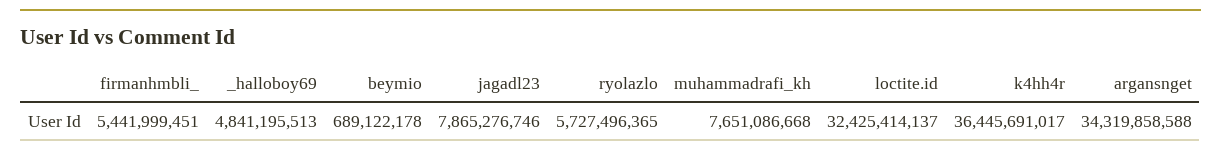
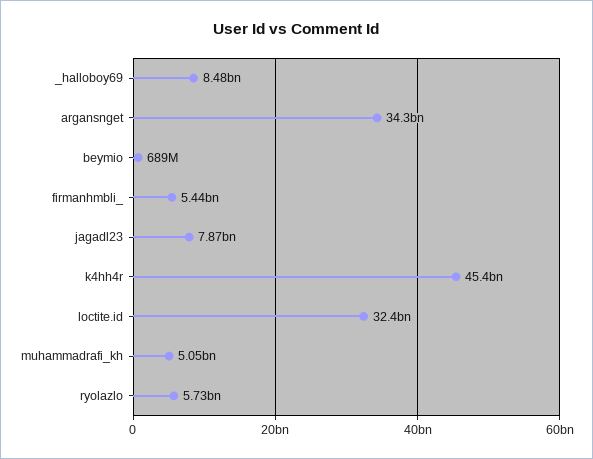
_halloboy69: 4841195513 -> 8480000000
muhammadrafi_kh: 7651086668 -> 5050000000
k4hh4r: 36445691017 -> 45400000000

